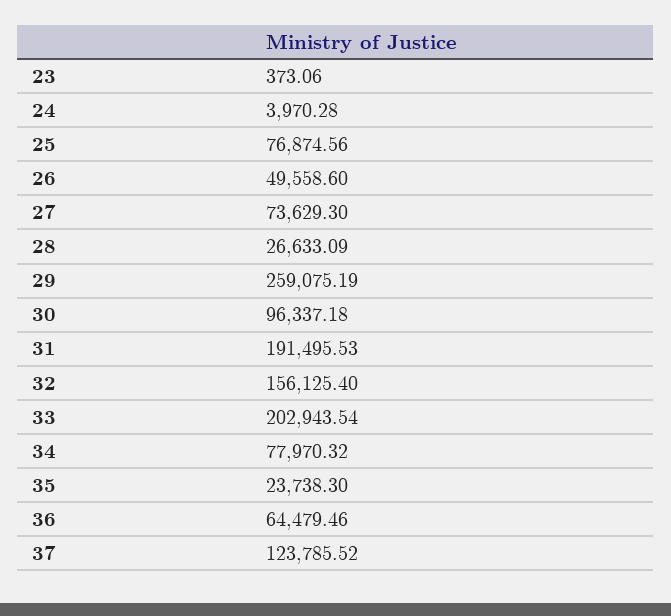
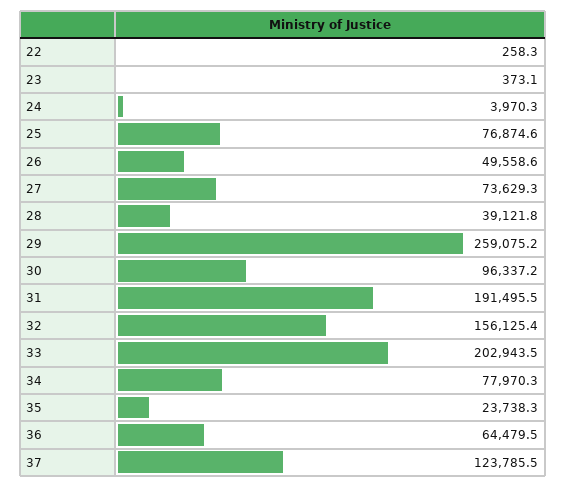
28: 26633.09 -> 39121.8
22: none -> 258.3

